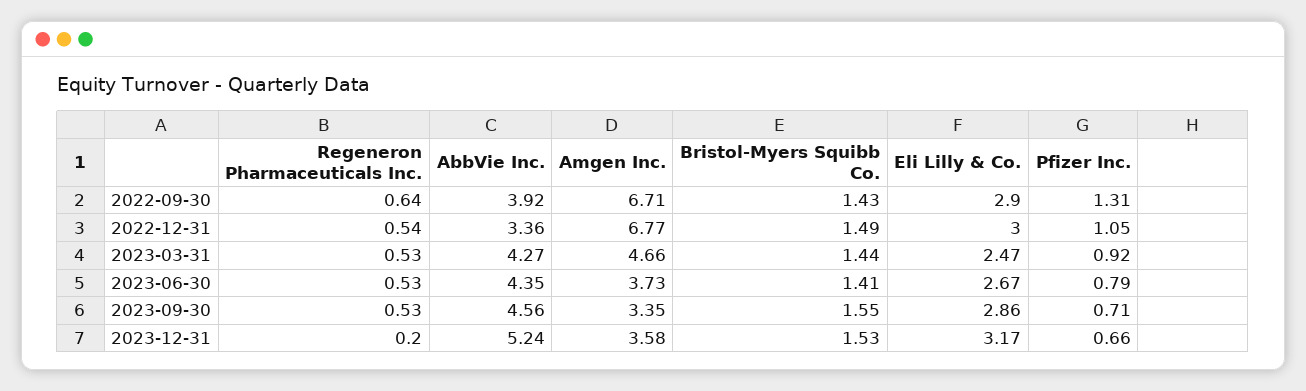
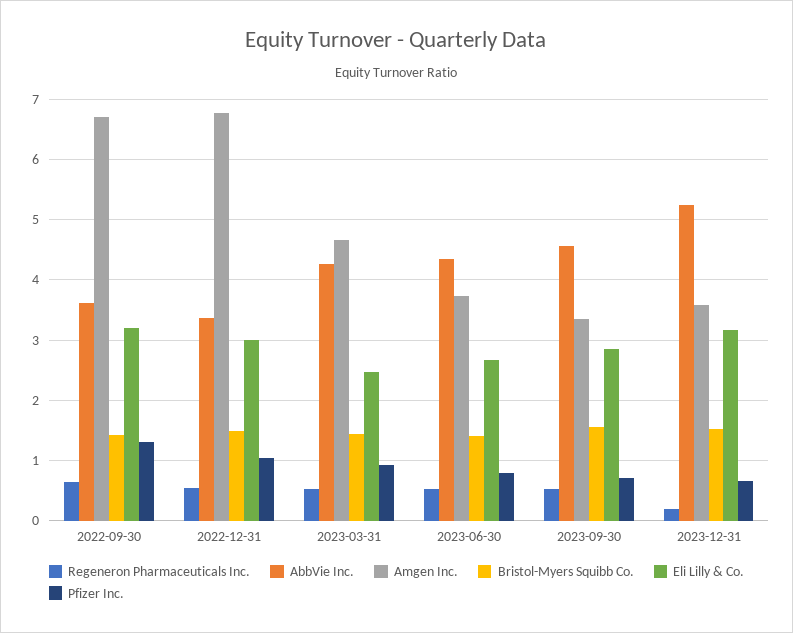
AbbVie Inc., 2022-09-30: 3.92 -> 3.6
Eli Lilly & Co., 2022-09-30: 2.9 -> 3.2

